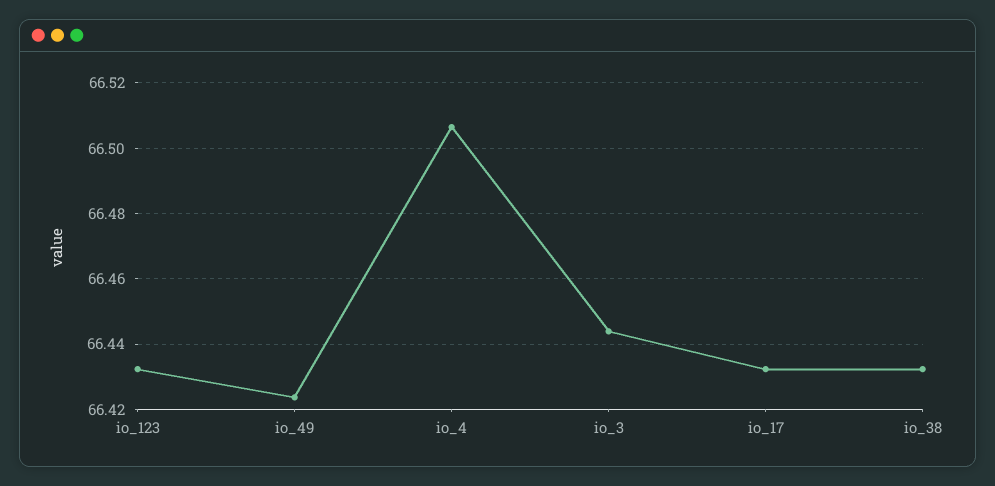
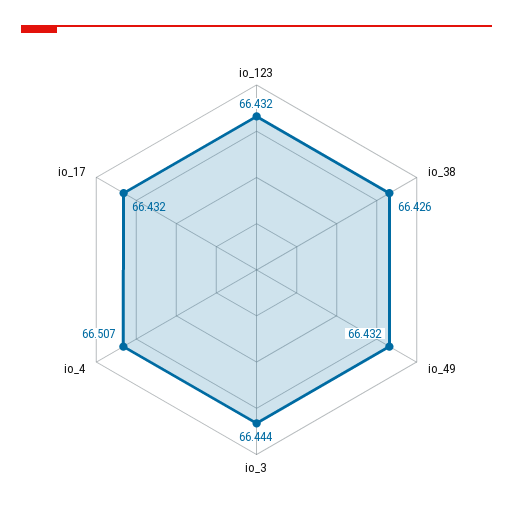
io_49: 66.424 -> 66.432
io_38: 66.432 -> 66.426

